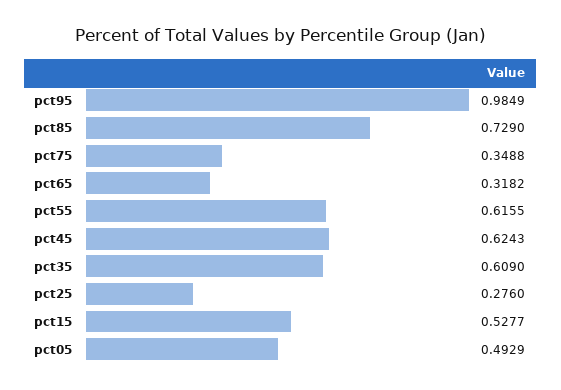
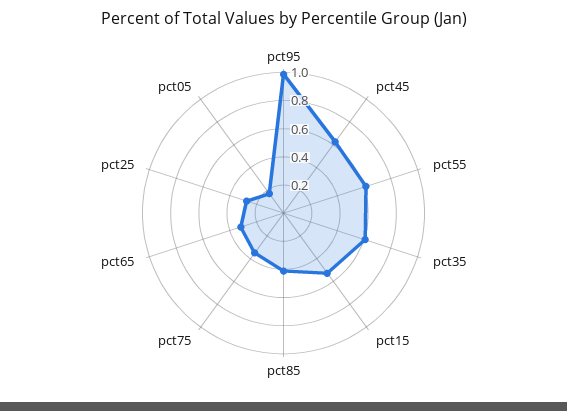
pct85: 0.729 -> 0.4
pct05: 0.4929 -> 0.2

